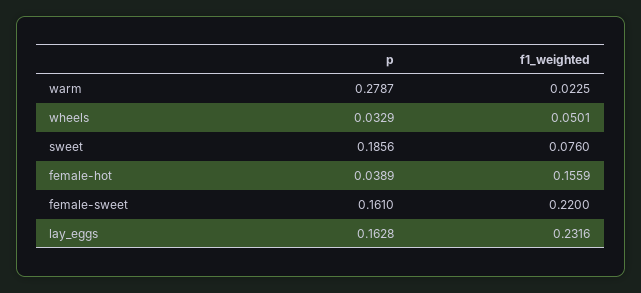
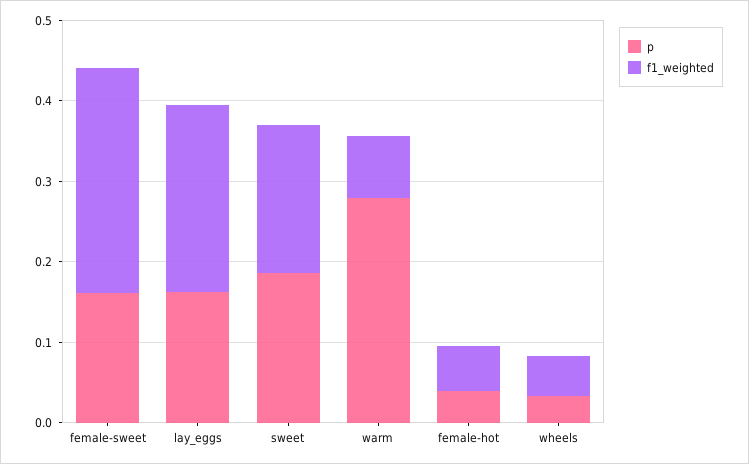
f1_weighted, warm: 0.0225 -> 0.08
f1_weighted, sweet: 0.076 -> 0.18
f1_weighted, female-hot: 0.1559 -> 0.06
f1_weighted, female-sweet: 0.22 -> 0.28

